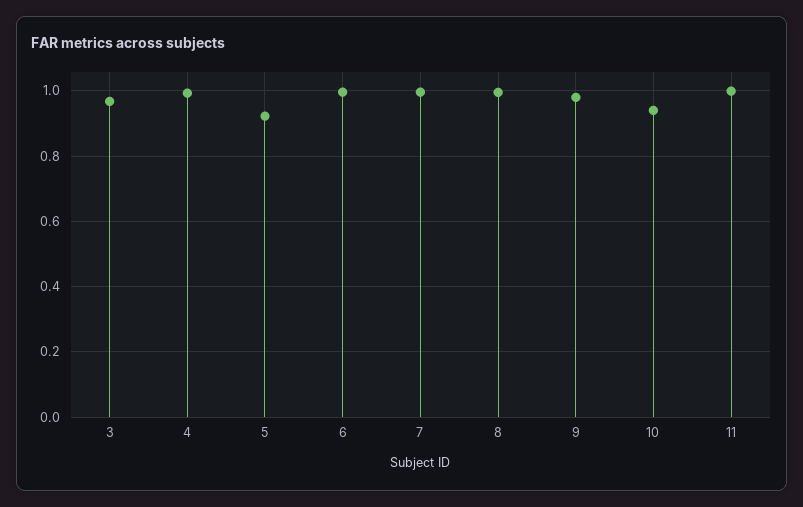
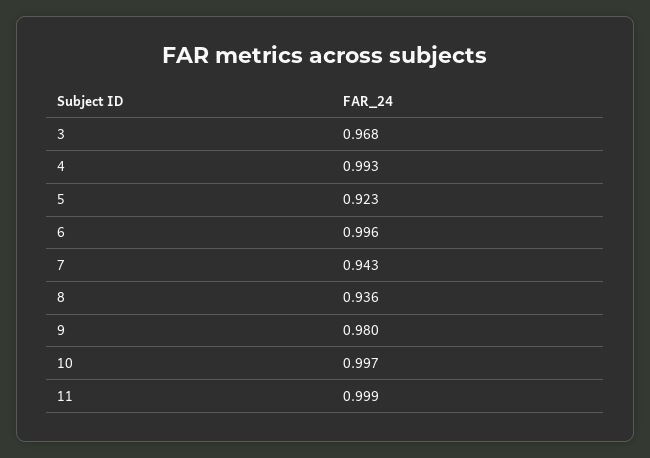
7: 1 -> 0.943
8: 1 -> 0.936
10: 0.94 -> 0.997

